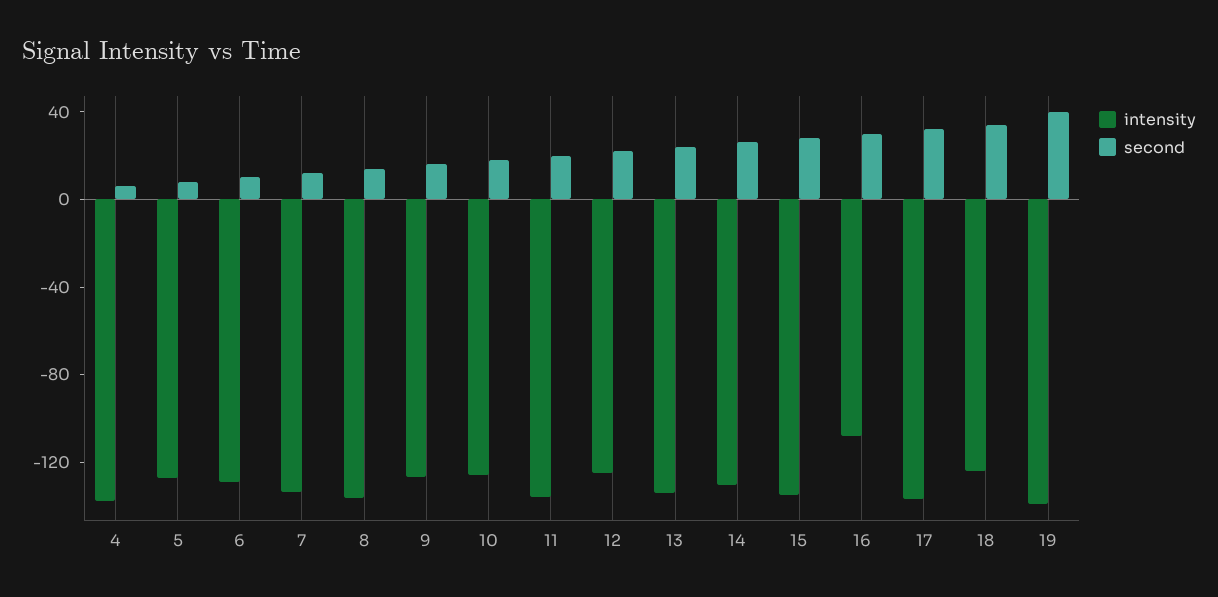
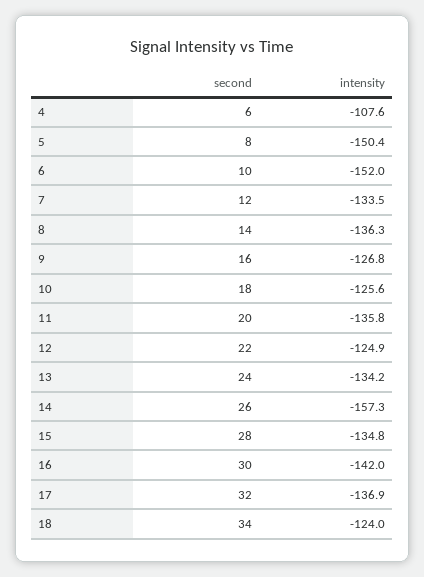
intensity, 4: -140 -> -107.6
intensity, 5: -130 -> -150.4
intensity, 6: -130 -> -152
intensity, 14: -130 -> -157.3
intensity, 16: -110 -> -142
intensity, 19: -140 -> none
second, 19: 40 -> none

